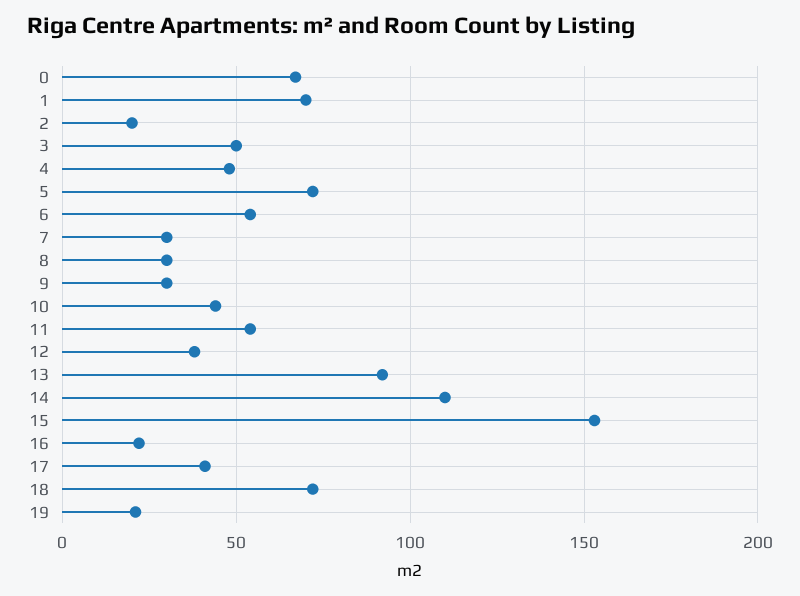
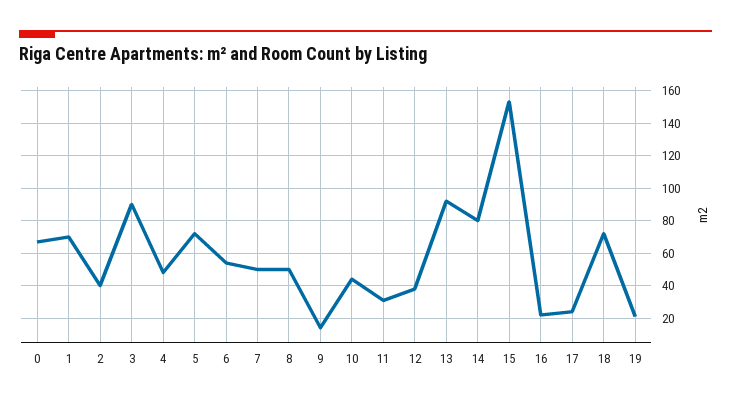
2: 20 -> 40
3: 50 -> 90
7: 30 -> 50
8: 30 -> 50
9: 30 -> 15
11: 55 -> 30
14: 110 -> 80
17: 40 -> 25

